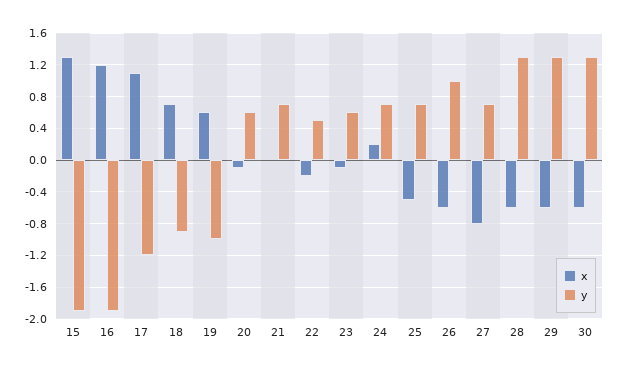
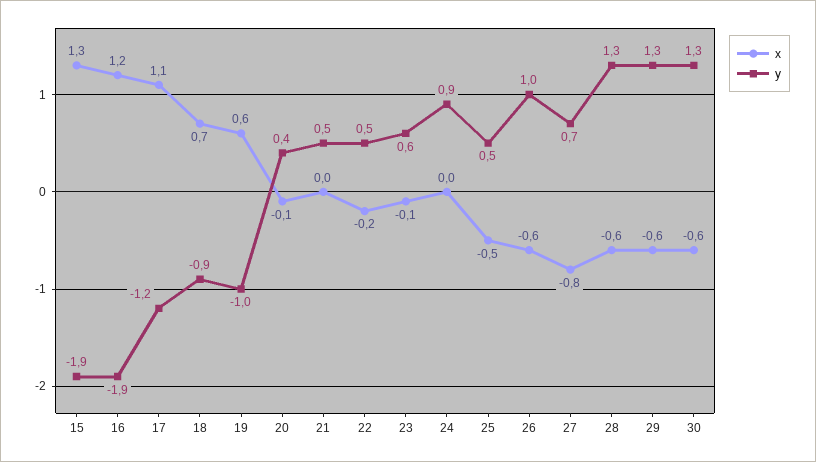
y, 20: 0.6 -> 0.4
y, 21: 0.7 -> 0.5
x, 24: 0.2 -> 0
y, 24: 0.7 -> 0.9
y, 25: 0.7 -> 0.5

